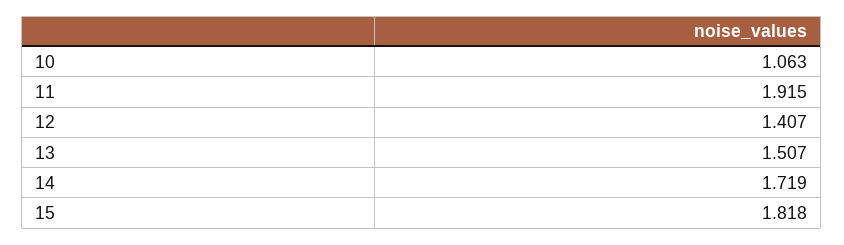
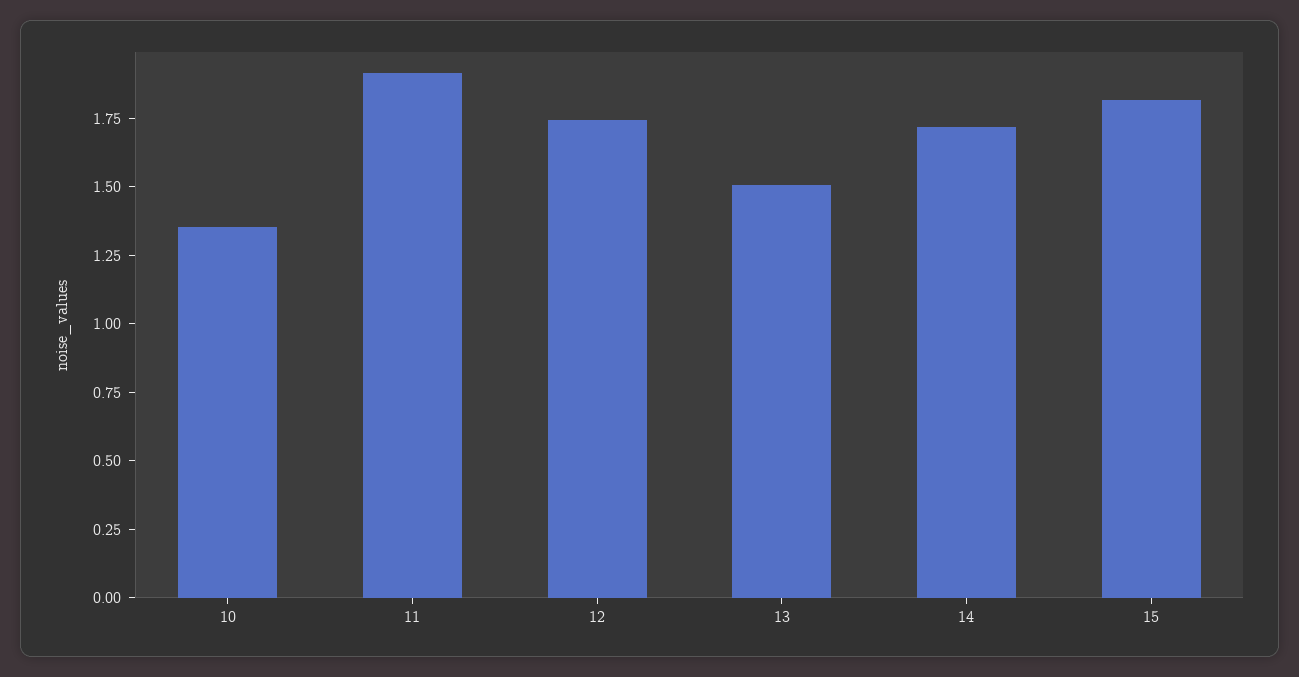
10: 1.063 -> 1.35
12: 1.407 -> 1.75

